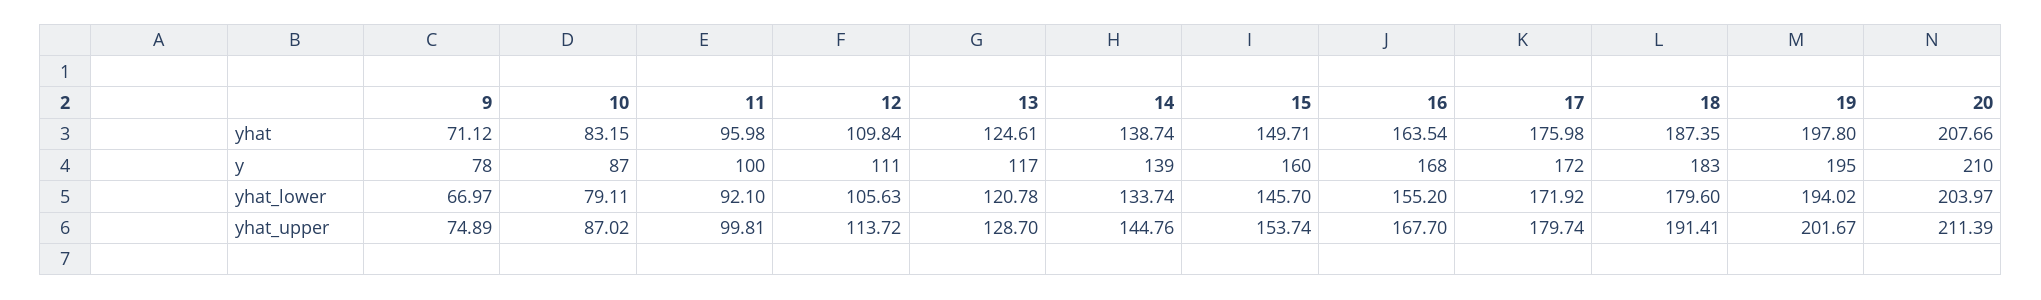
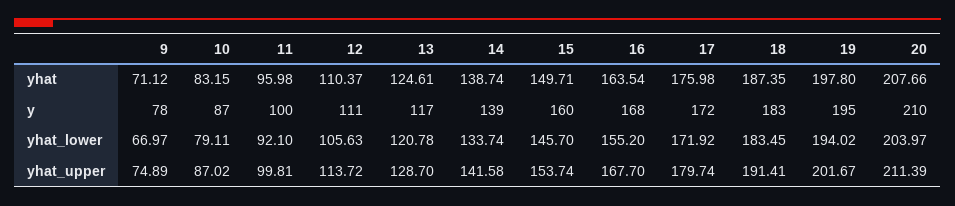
12, yhat: 109.84 -> 110.37
18, yhat_lower: 179.6 -> 183.45
14, yhat_upper: 144.76 -> 141.58

